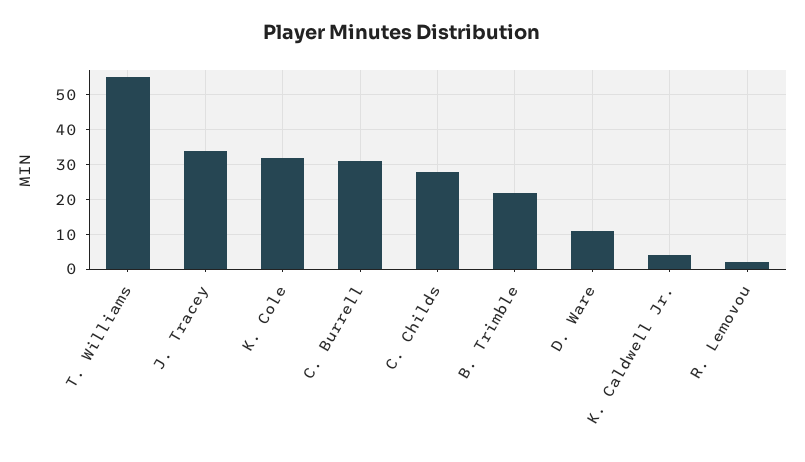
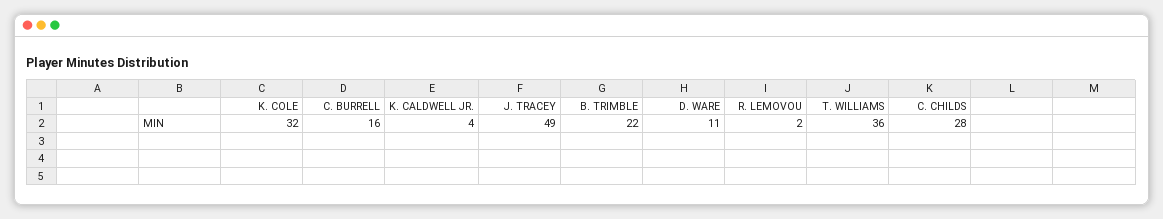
T. Williams: 55 -> 36
J. Tracey: 35 -> 49
C. Burrell: 30 -> 16

